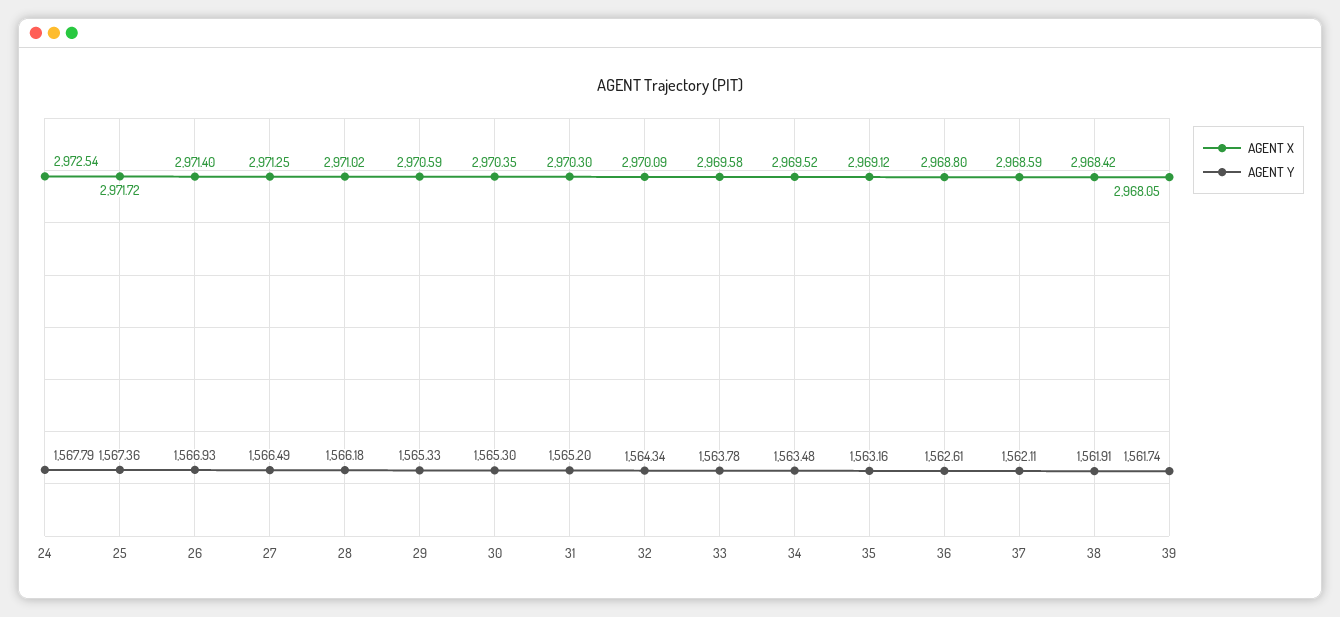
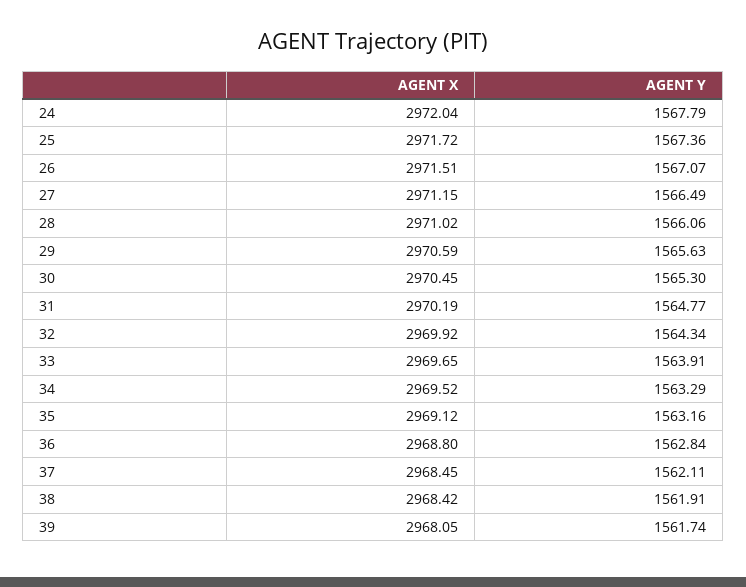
AGENT X, 24: 2972.54 -> 2972.04
AGENT X, 26: 2971.4 -> 2971.51
AGENT Y, 26: 1566.93 -> 1567.07
AGENT X, 27: 2971.25 -> 2971.15
AGENT Y, 28: 1566.18 -> 1566.06
AGENT Y, 29: 1565.33 -> 1565.63
AGENT X, 30: 2970.35 -> 2970.45
AGENT X, 31: 2970.3 -> 2970.19
AGENT Y, 31: 1565.2 -> 1564.77
AGENT X, 32: 2970.09 -> 2969.92
AGENT X, 33: 2969.58 -> 2969.65
AGENT Y, 33: 1563.78 -> 1563.91
AGENT Y, 34: 1563.48 -> 1563.29
AGENT Y, 36: 1562.61 -> 1562.84
AGENT X, 37: 2968.59 -> 2968.45

